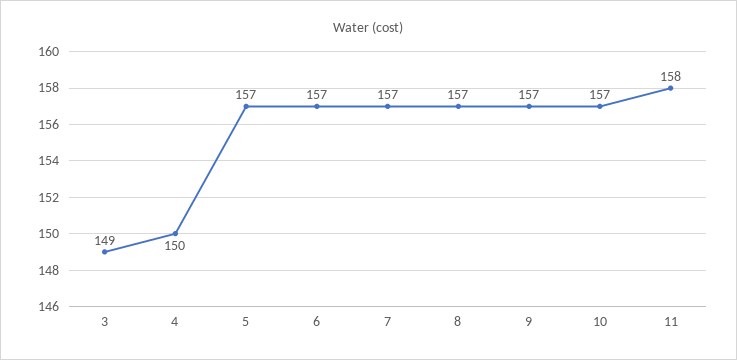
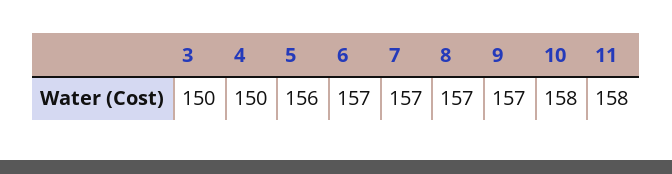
3: 149 -> 150
5: 157 -> 156
10: 157 -> 158

